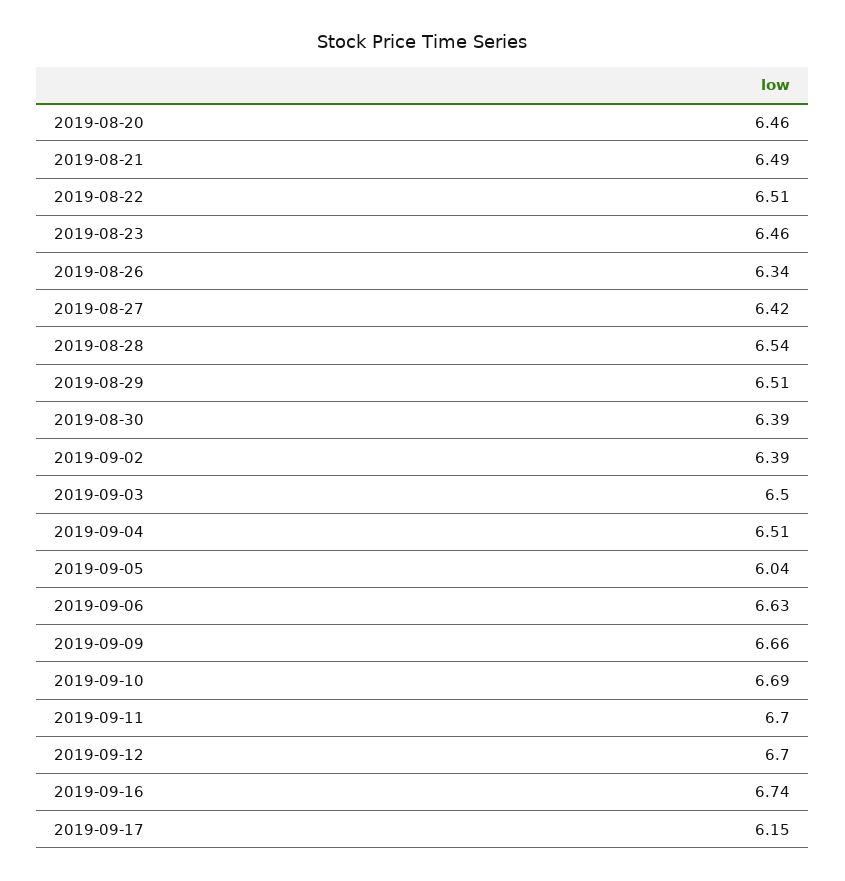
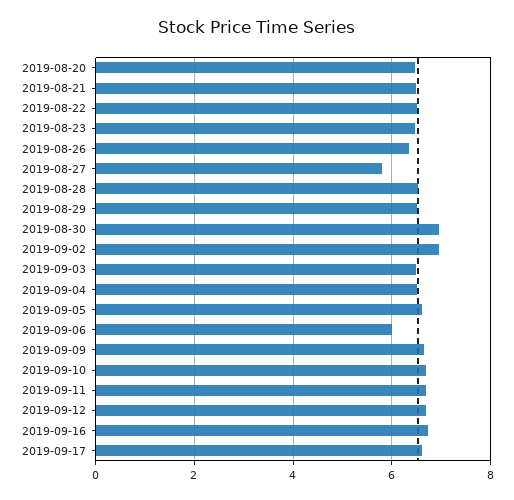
2019-08-27: 6.42 -> 5.8
2019-08-30: 6.39 -> 7
2019-09-02: 6.39 -> 7
2019-09-05: 6.04 -> 6.6
2019-09-06: 6.63 -> 6
2019-09-17: 6.15 -> 6.6

